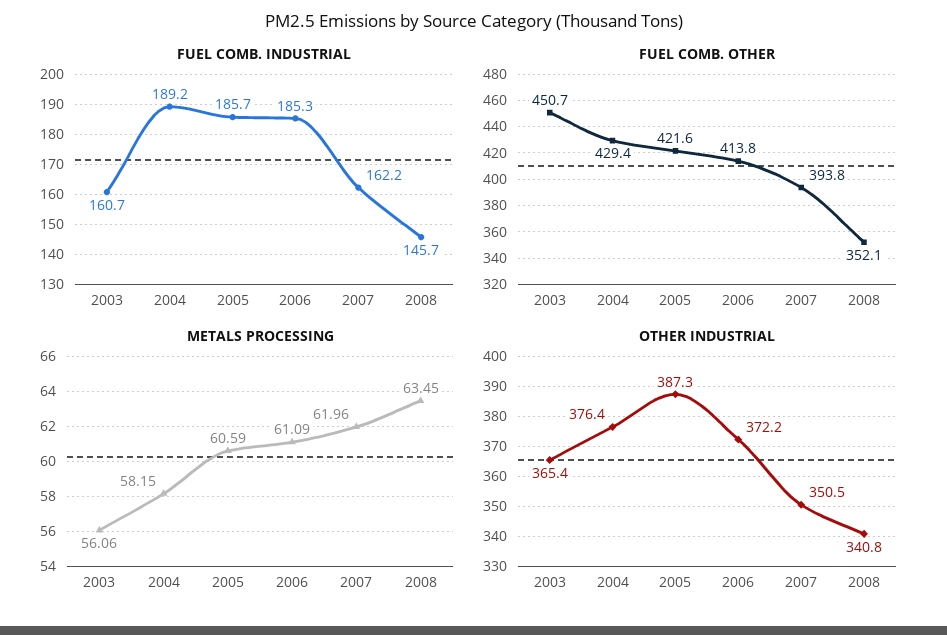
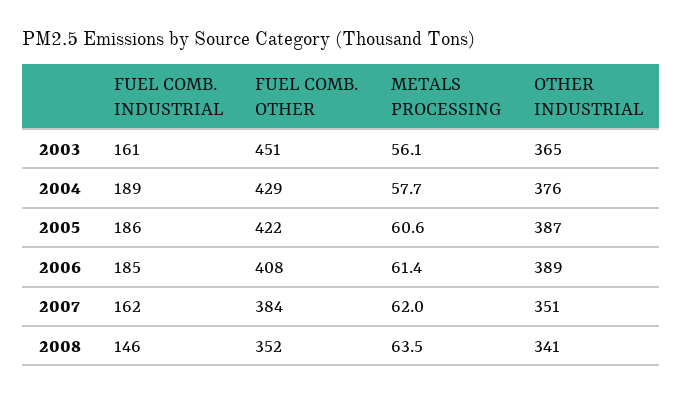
FUEL COMB. OTHER, 2006: 413.8 -> 408
FUEL COMB. OTHER, 2007: 393.8 -> 384
METALS PROCESSING, 2004: 58.15 -> 57.7
METALS PROCESSING, 2006: 61.09 -> 61.4
OTHER INDUSTRIAL, 2006: 372.2 -> 389

